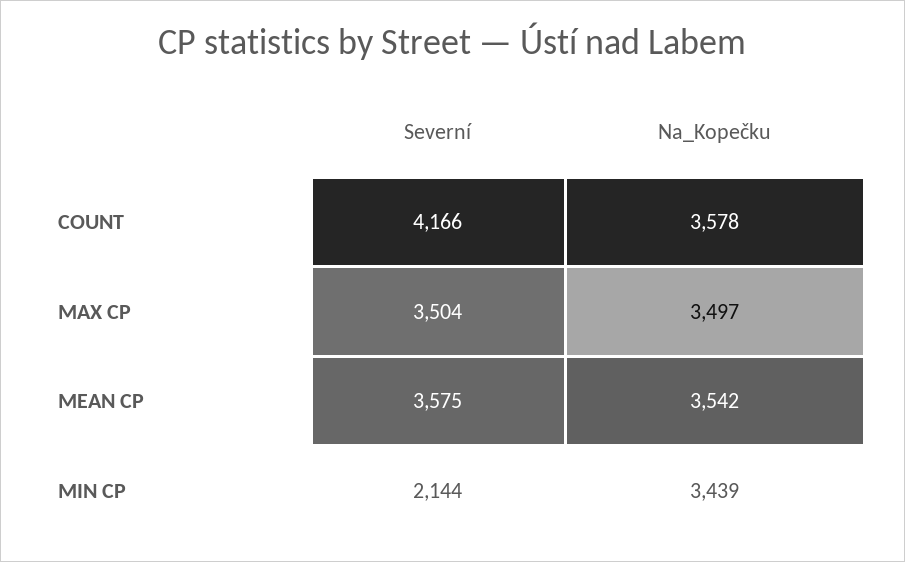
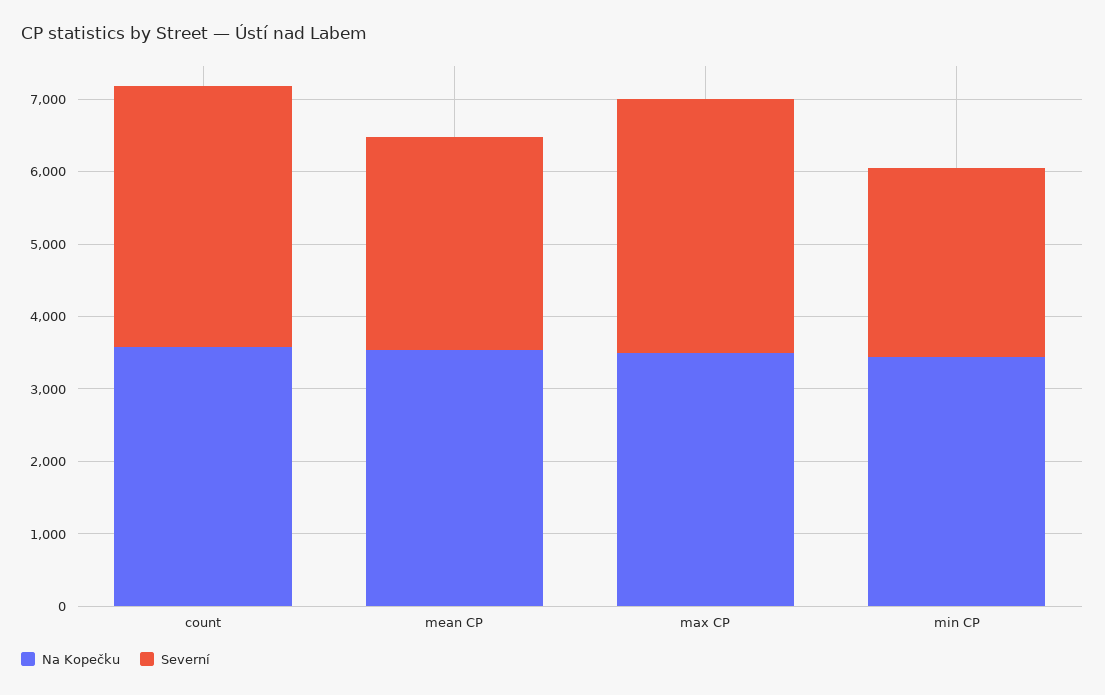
Severní, COUNT: 4166 -> 3600
Severní, MEAN CP: 3575 -> 3000
Severní, MIN CP: 2144 -> 2600

